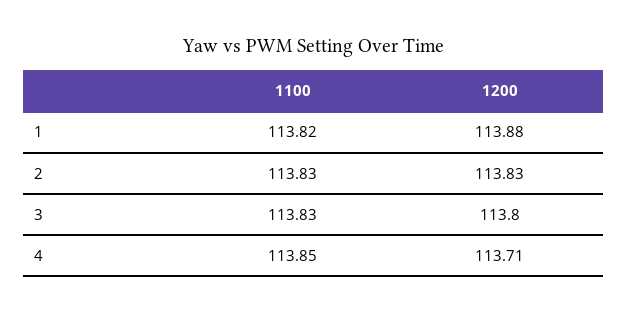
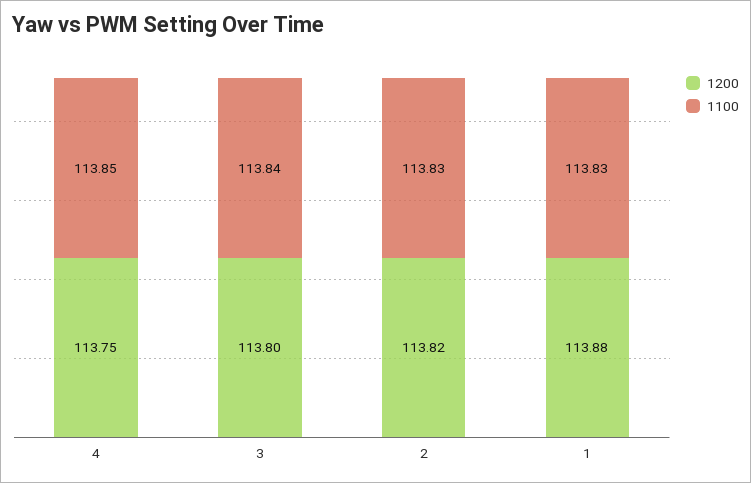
1100, 1: 113.82 -> 113.83
1200, 2: 113.83 -> 113.82
1100, 3: 113.83 -> 113.84
1200, 4: 113.71 -> 113.75

